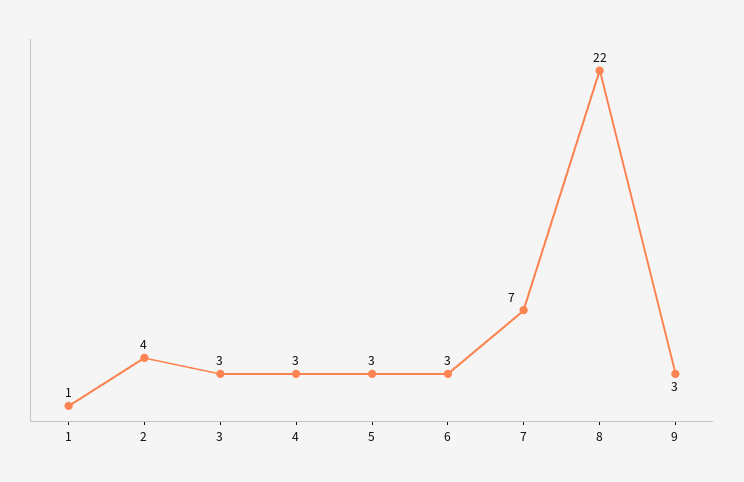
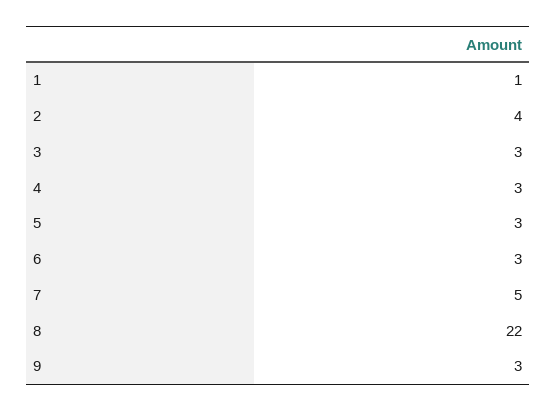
7: 7 -> 5

